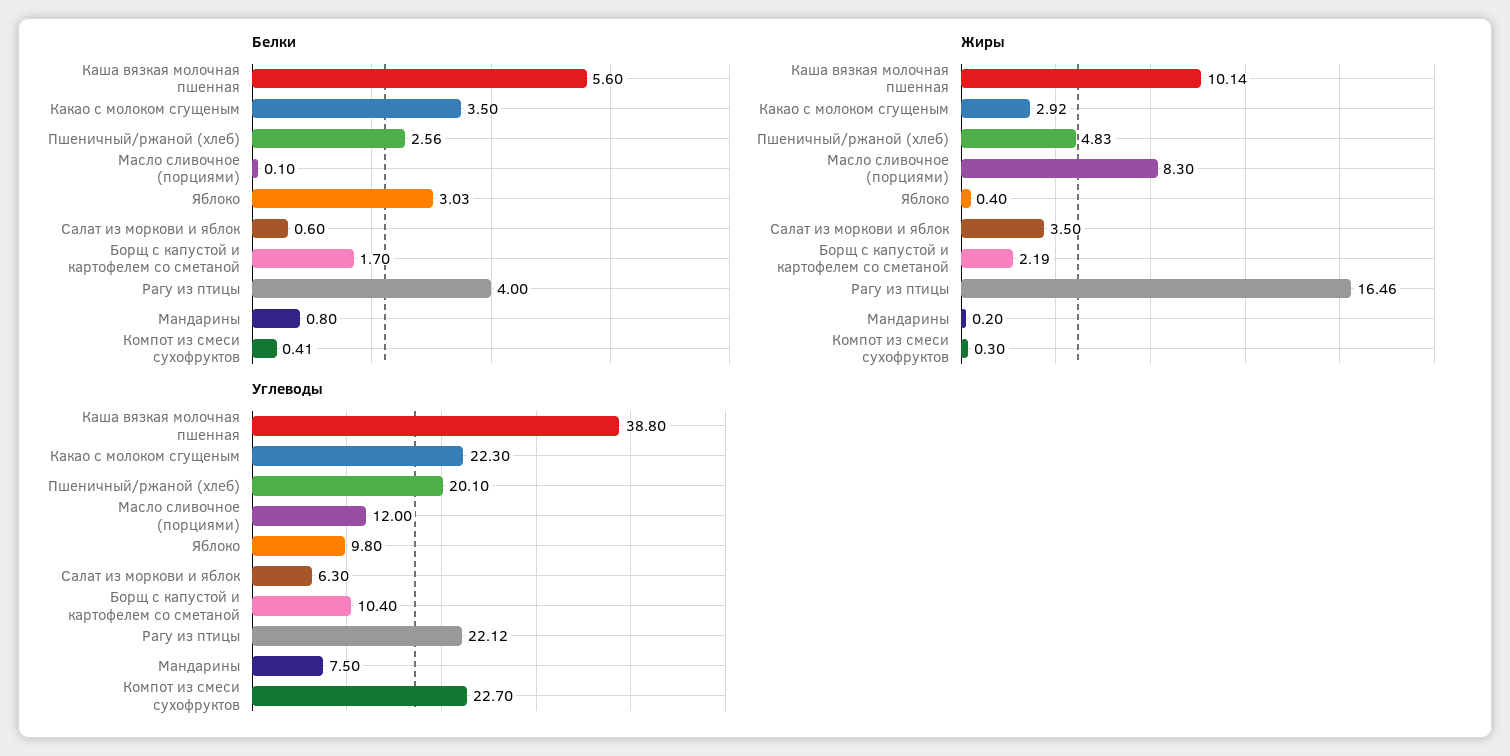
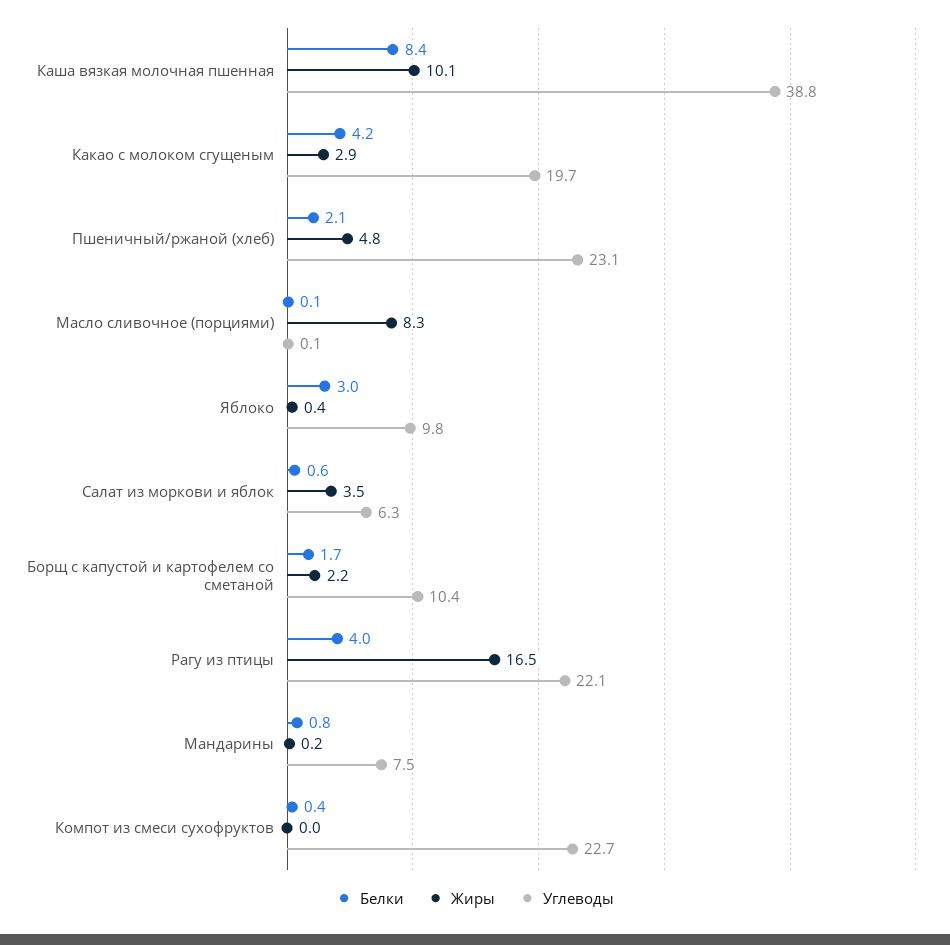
Белки, Каша вязкая молочная пшенная: 5.6 -> 8.4
Белки, Какао с молоком сгущеным: 3.5 -> 4.2
Белки, Пшеничный/ржаной (хлеб): 2.56 -> 2.1
Жиры, Компот из смеси сухофруктов: 0.3 -> 0
Углеводы, Какао с молоком сгущеным: 22.3 -> 19.7
Углеводы, Пшеничный/ржаной (хлеб): 20.1 -> 23.1
Углеводы, Масло сливочное (порциями): 12 -> 0.1

